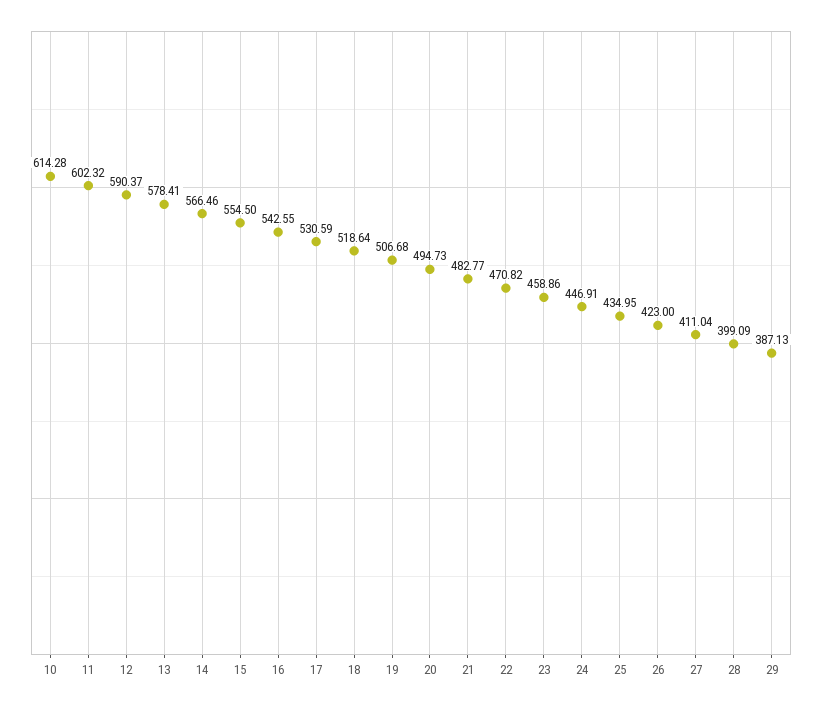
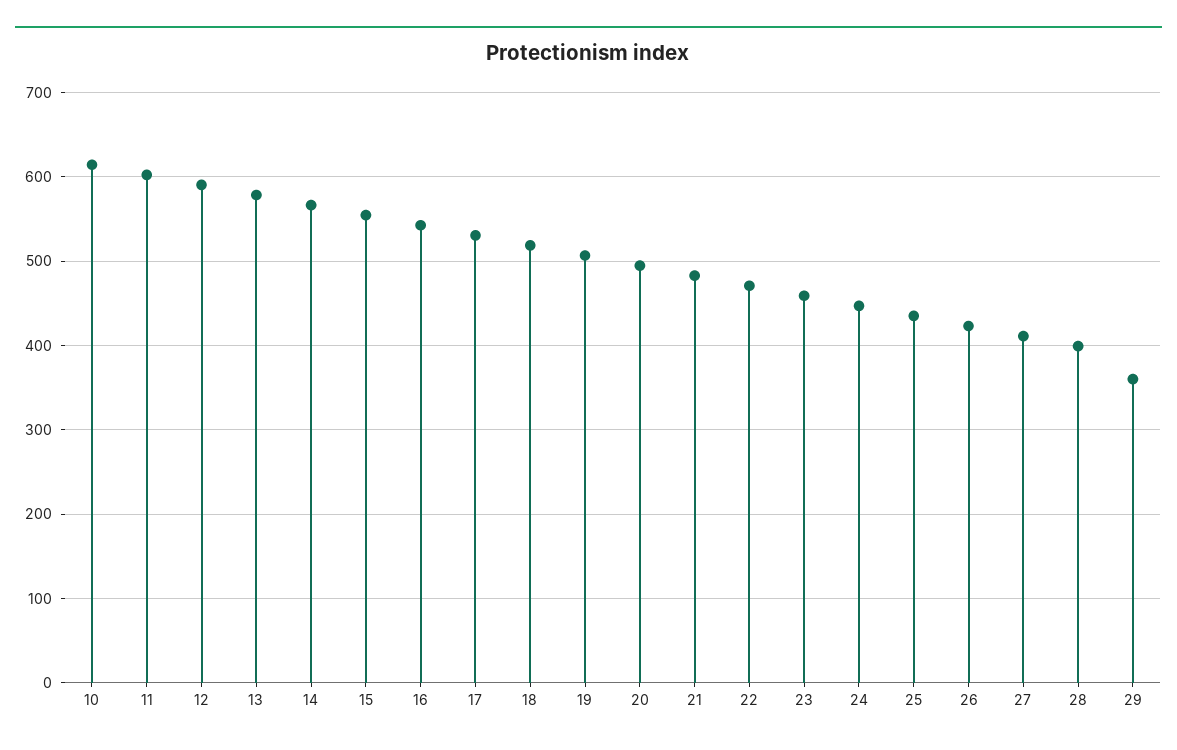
29: 387.13 -> 360

